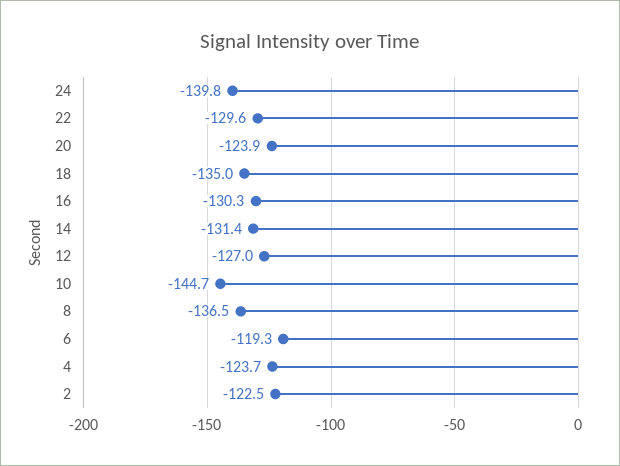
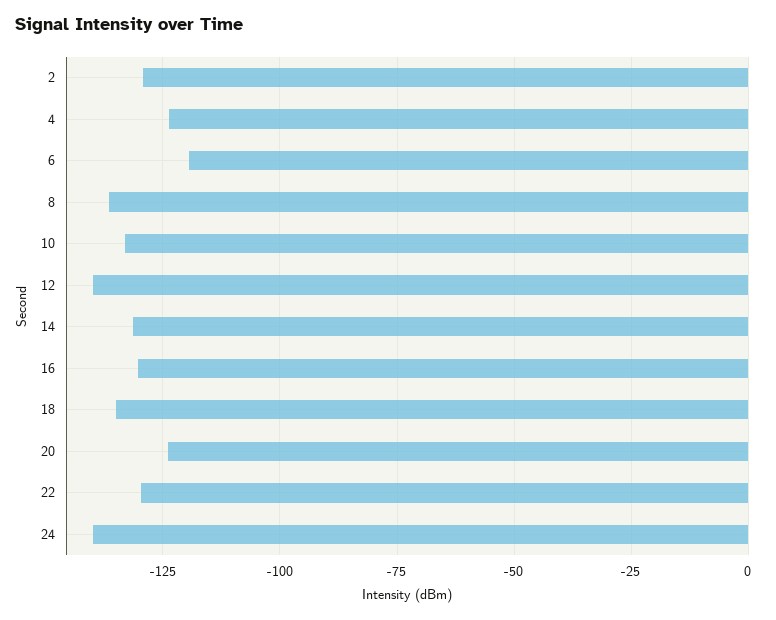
12: -127 -> -140
10: -144.7 -> -132.5
2: -122.5 -> -130

